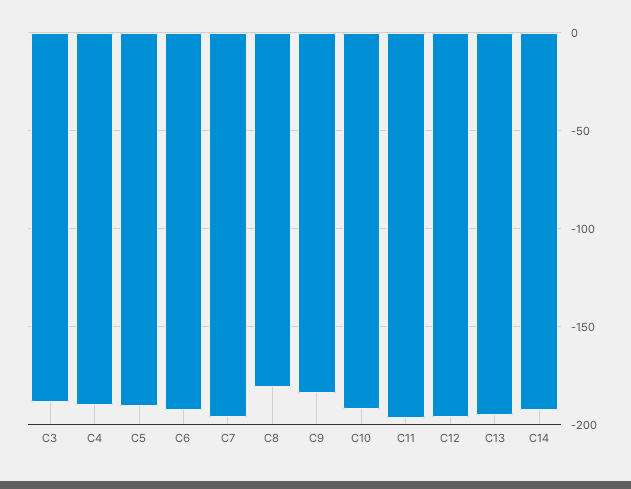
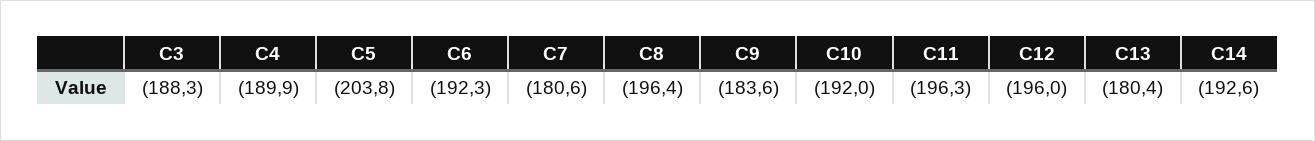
C5: -190 -> -203.8
C7: -195 -> -180.6
C8: -180 -> -196.4
C13: -195 -> -180.4

